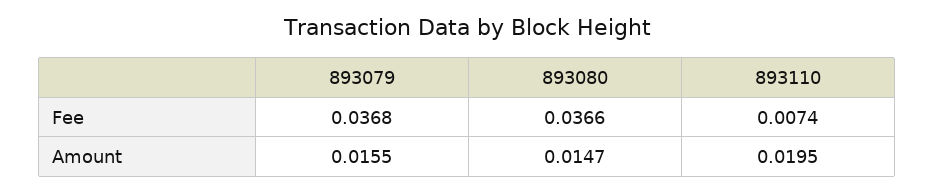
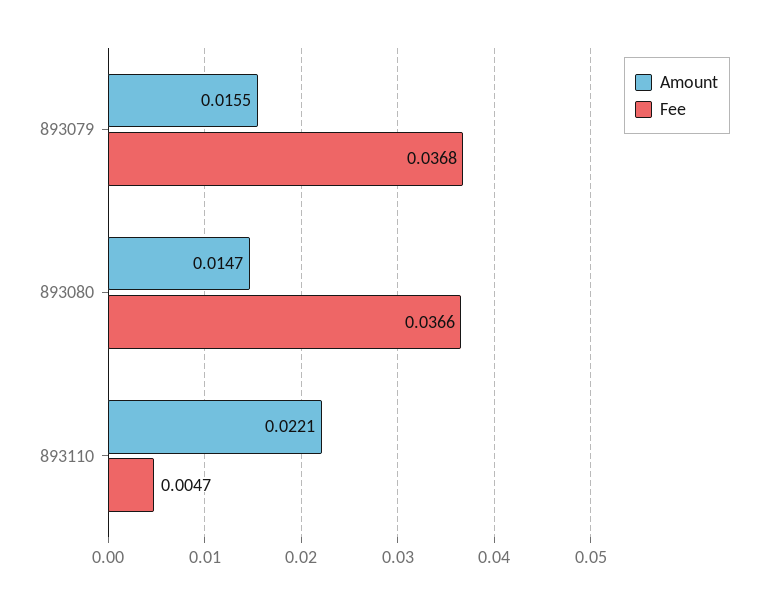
Fee, 893110: 0.0074 -> 0.0047
Amount, 893110: 0.0195 -> 0.0221

